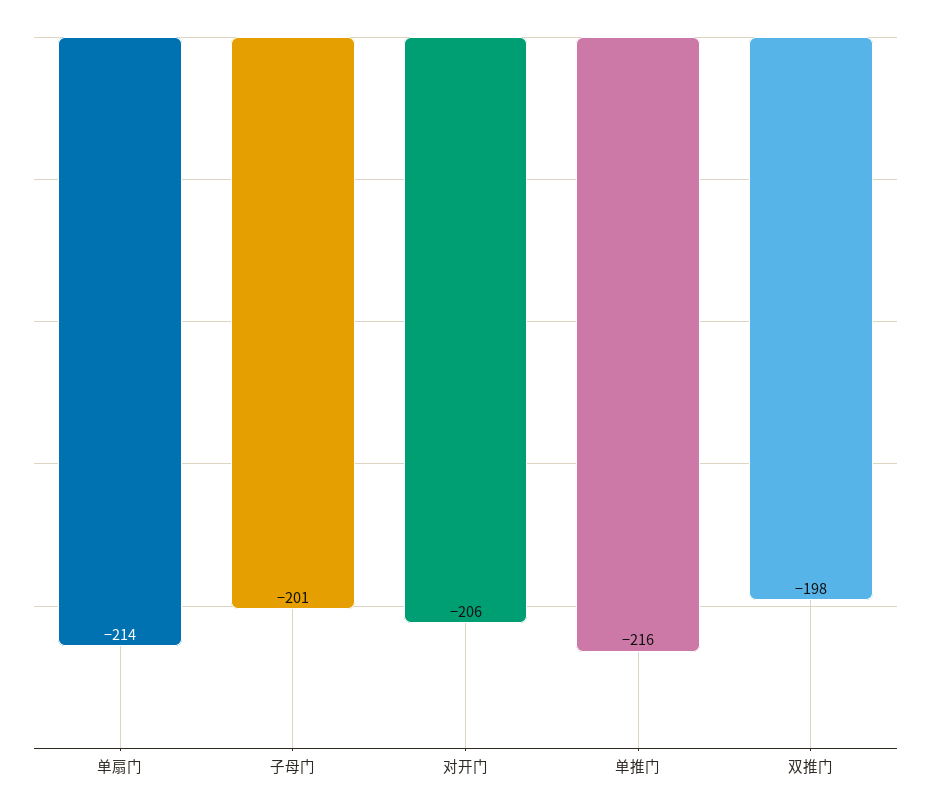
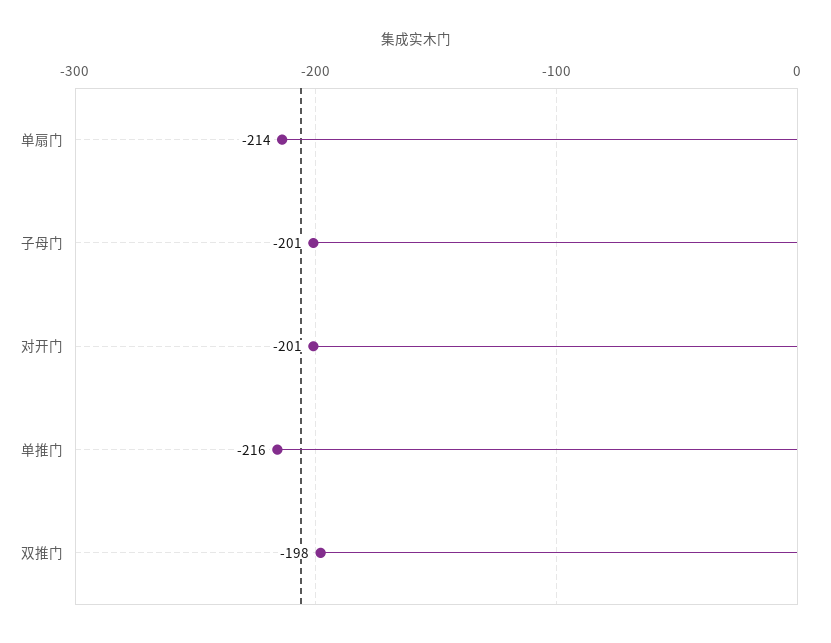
对开门: -206 -> -201

